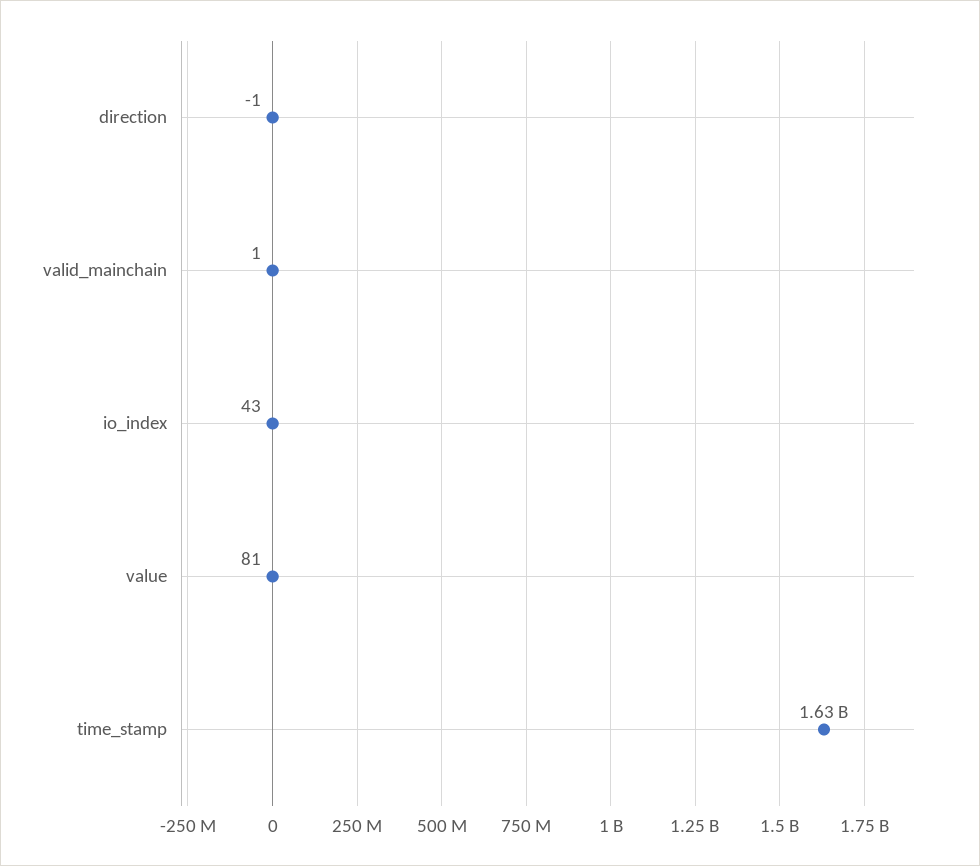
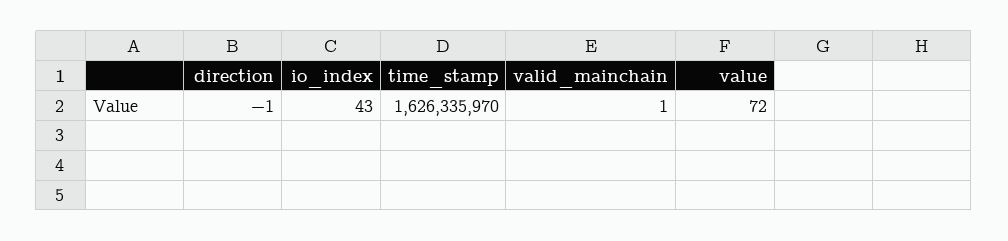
value: 81 -> 72

